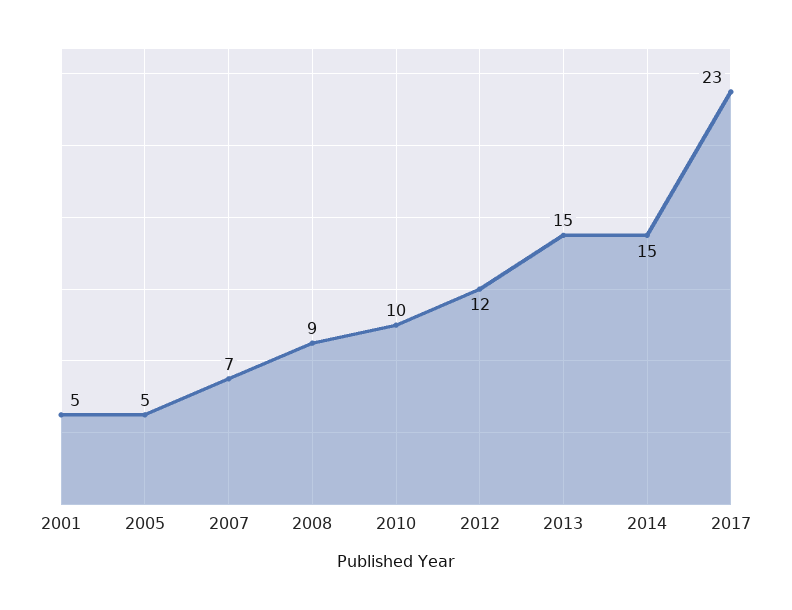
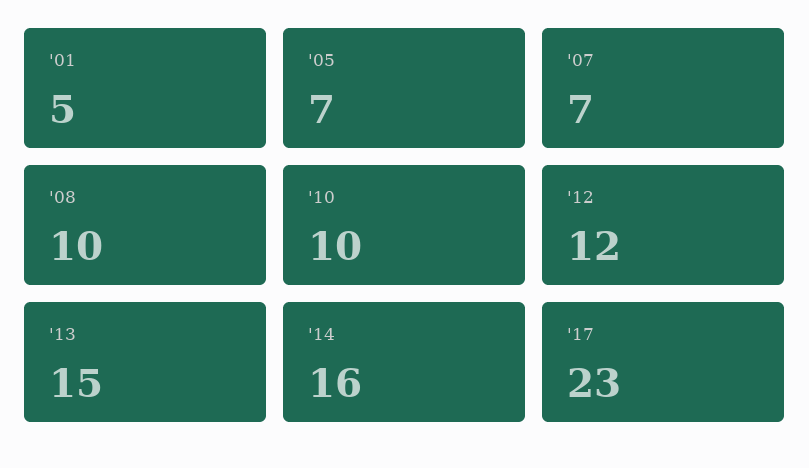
2005: 5 -> 7
2008: 9 -> 10
2014: 15 -> 16

